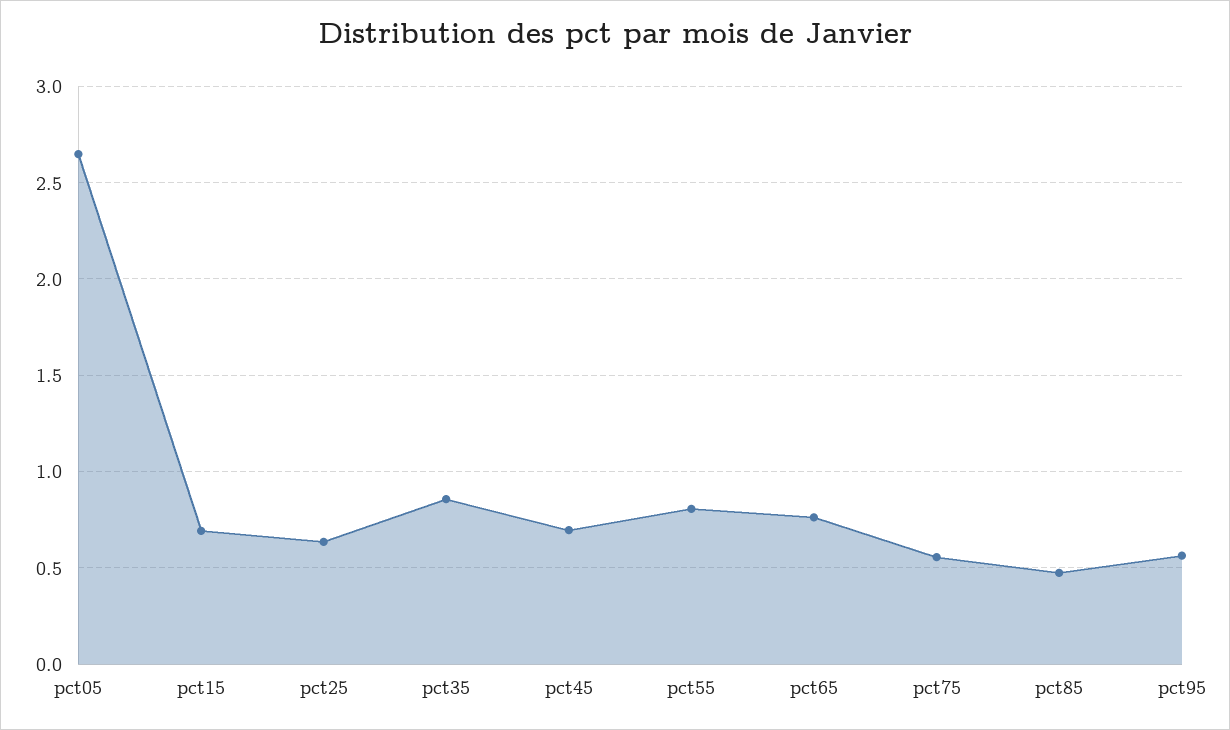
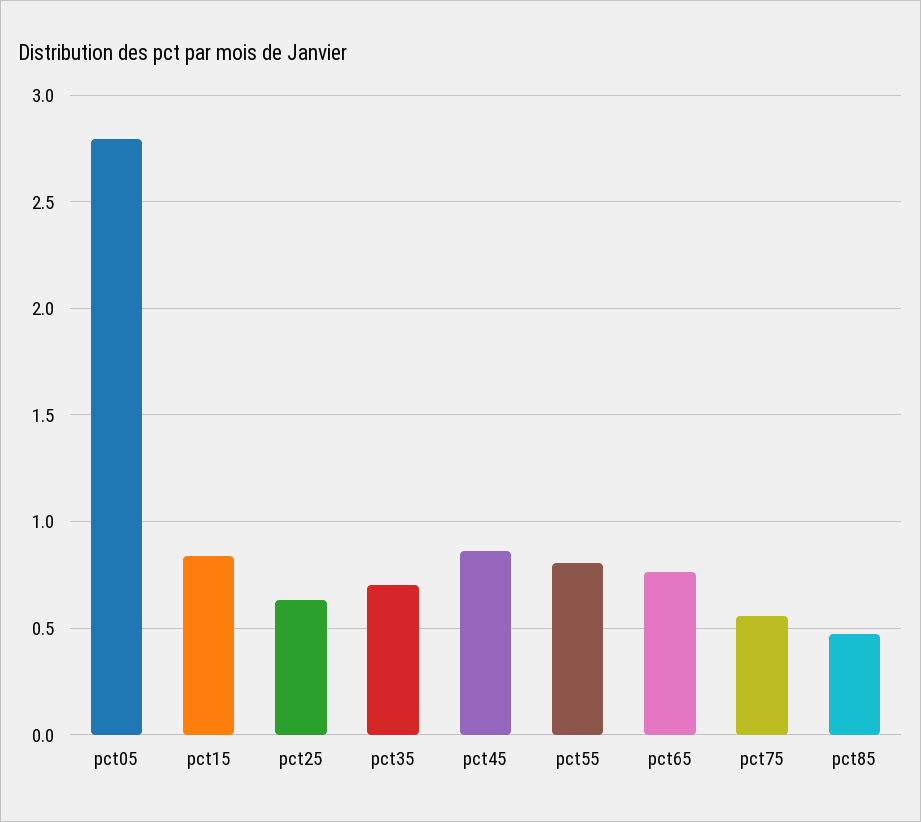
pct05: 2.65 -> 2.8
pct15: 0.7 -> 0.85
pct35: 0.85 -> 0.7
pct45: 0.7 -> 0.85
pct95: 0.55 -> none

